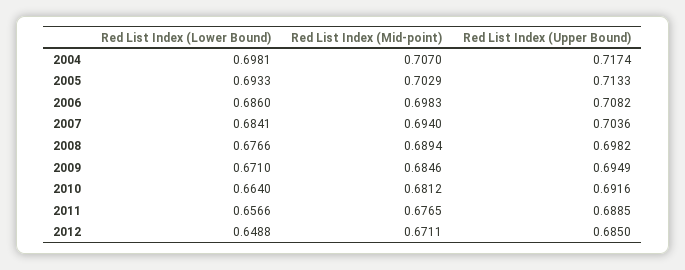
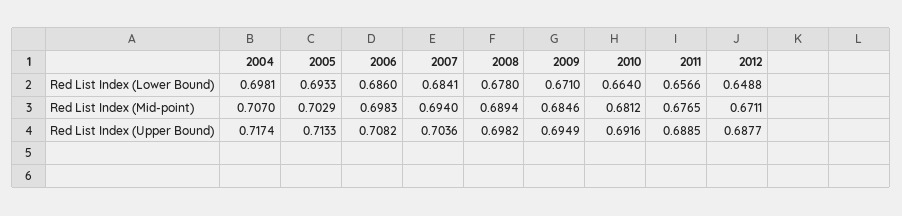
Red List Index (Lower Bound), 2008: 0.6766 -> 0.678
Red List Index (Upper Bound), 2012: 0.685 -> 0.6877

